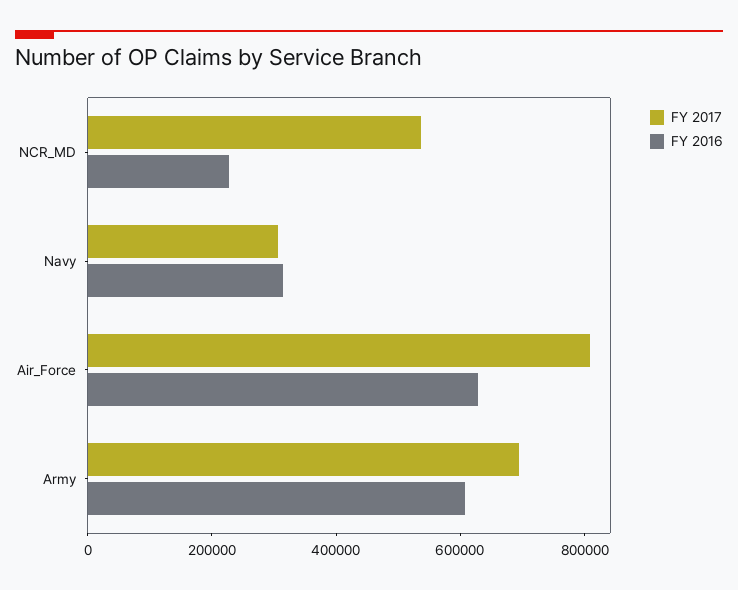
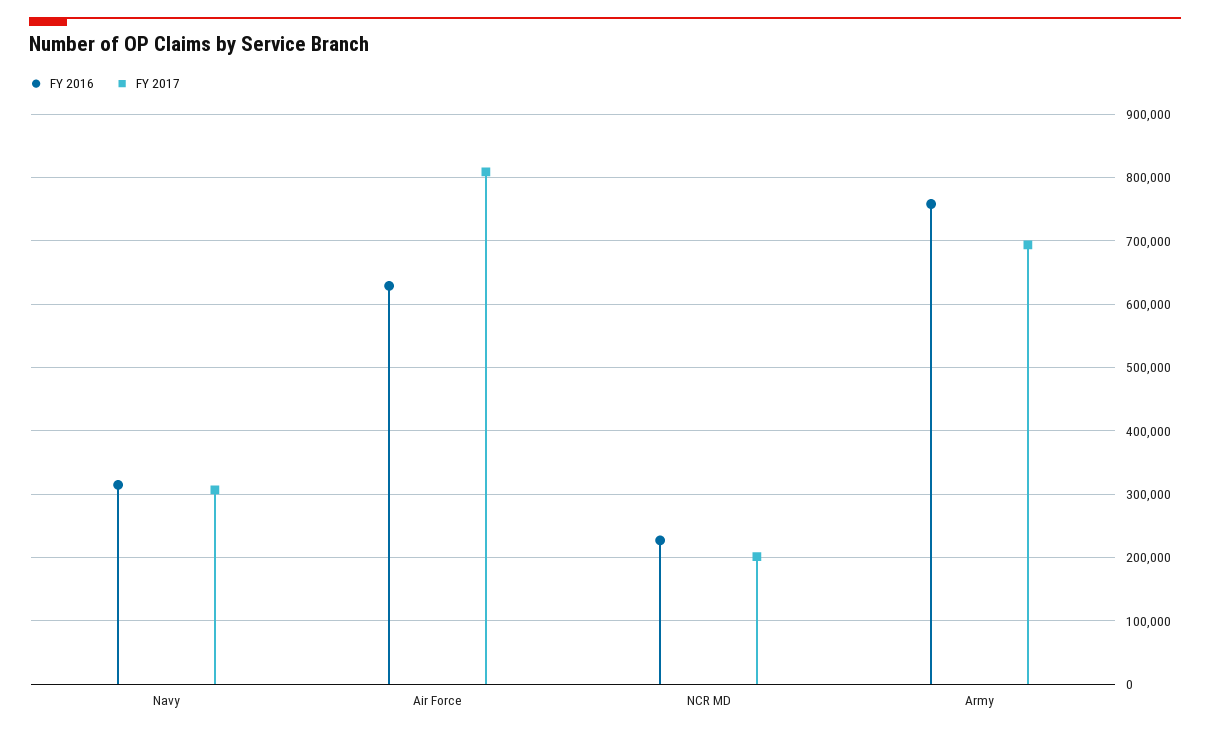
FY 2017, NCR_MD: 550000 -> 200000
FY 2016, Army: 600000 -> 760000

